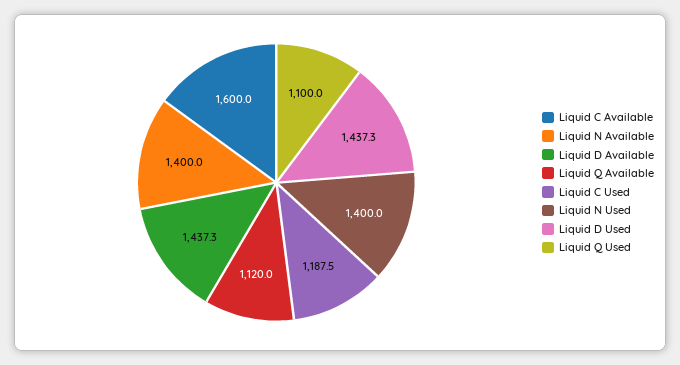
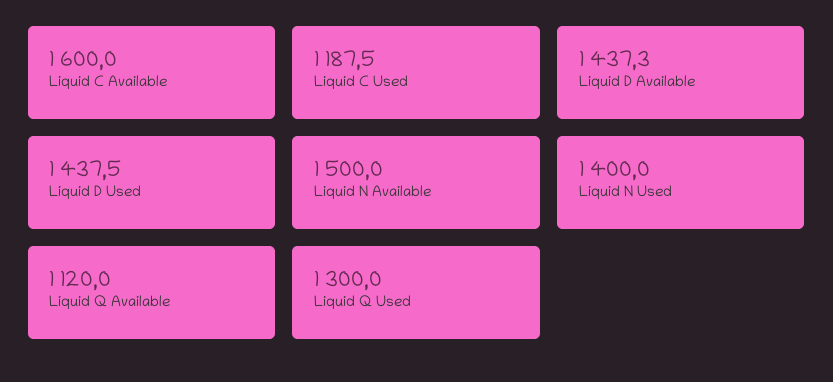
Liquid N Available: 1400 -> 1500
Liquid D Used: 1437.3 -> 1437.5
Liquid Q Used: 1100 -> 1300

